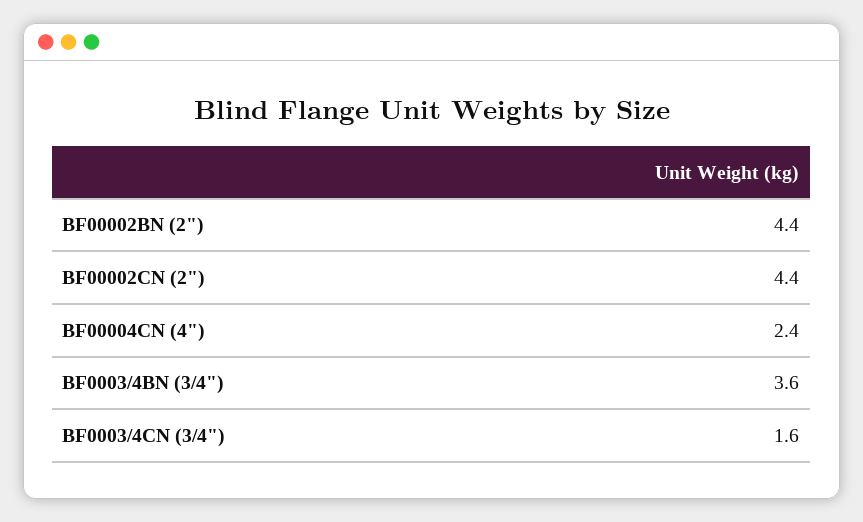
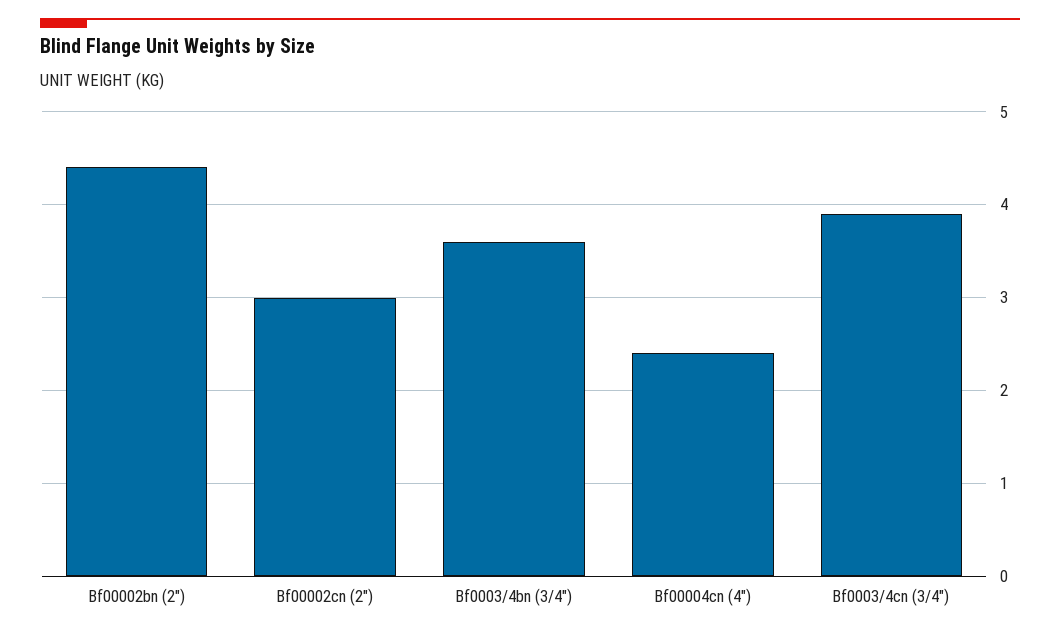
BF00002CN (2"): 4.4 -> 3
BF0003/4CN (3/4"): 1.6 -> 3.9

